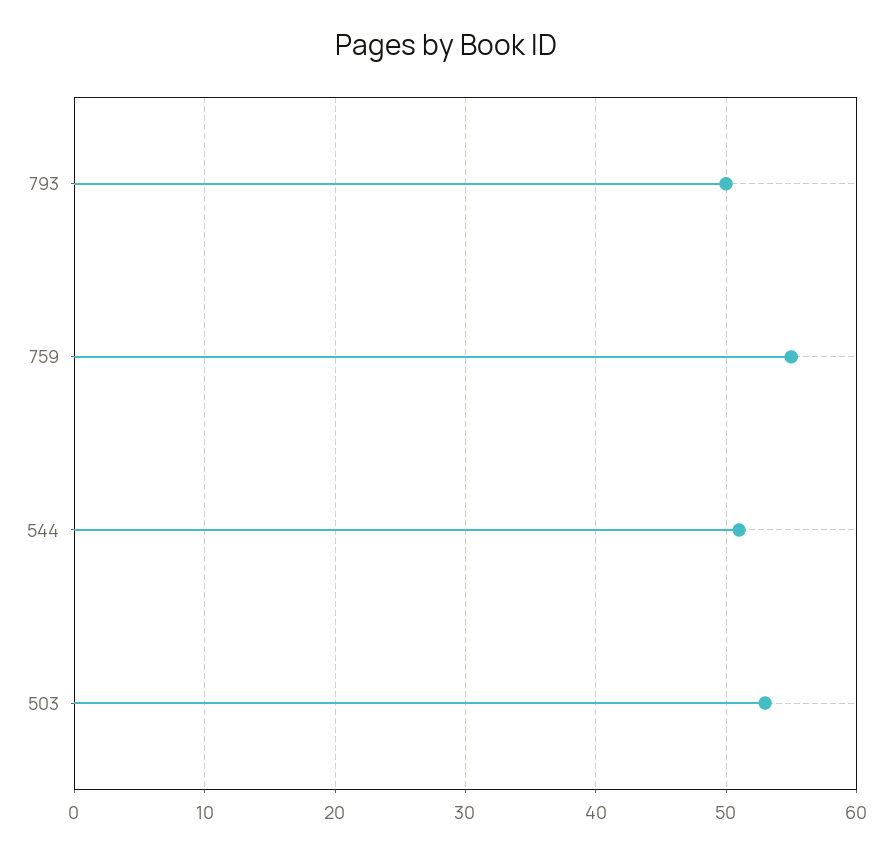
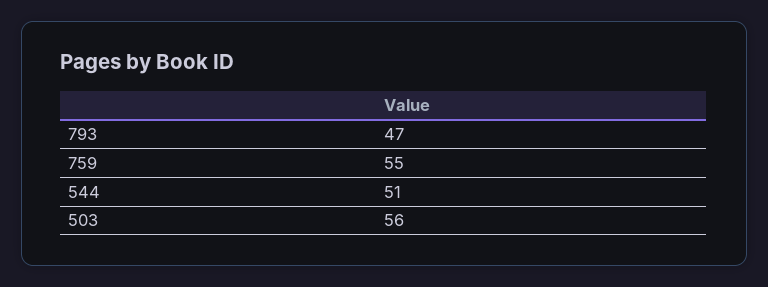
793: 50 -> 47
503: 53 -> 56

